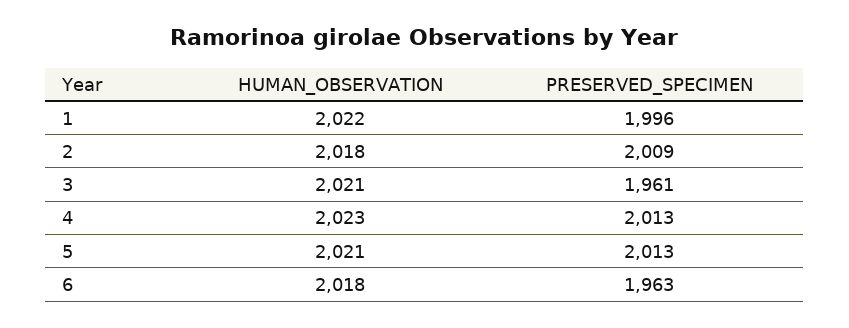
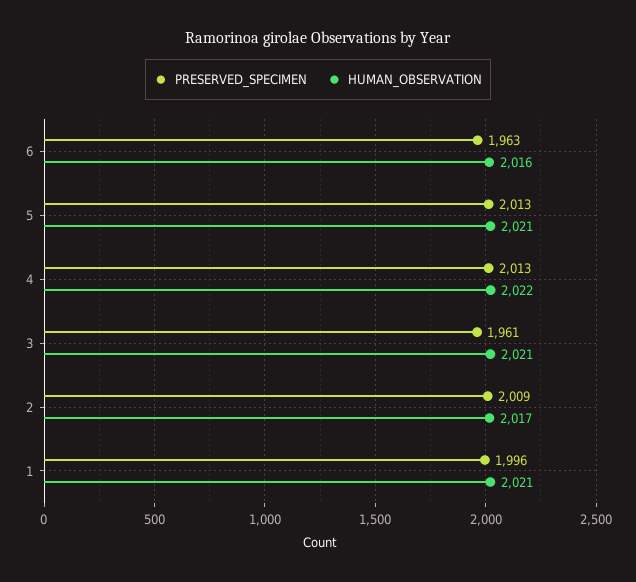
HUMAN_OBSERVATION, 1: 2022 -> 2021
HUMAN_OBSERVATION, 2: 2018 -> 2017
HUMAN_OBSERVATION, 4: 2023 -> 2022
HUMAN_OBSERVATION, 6: 2018 -> 2016

